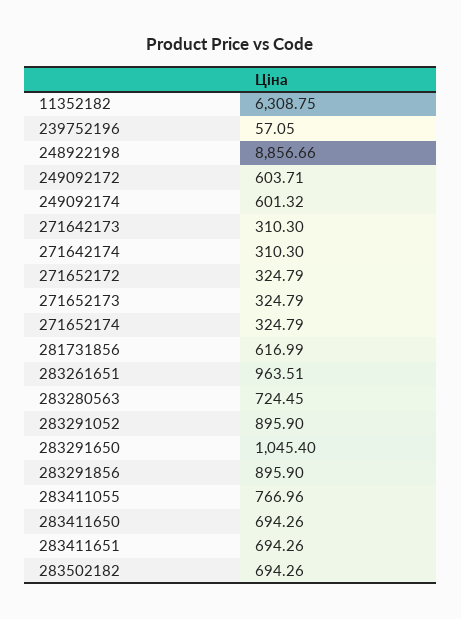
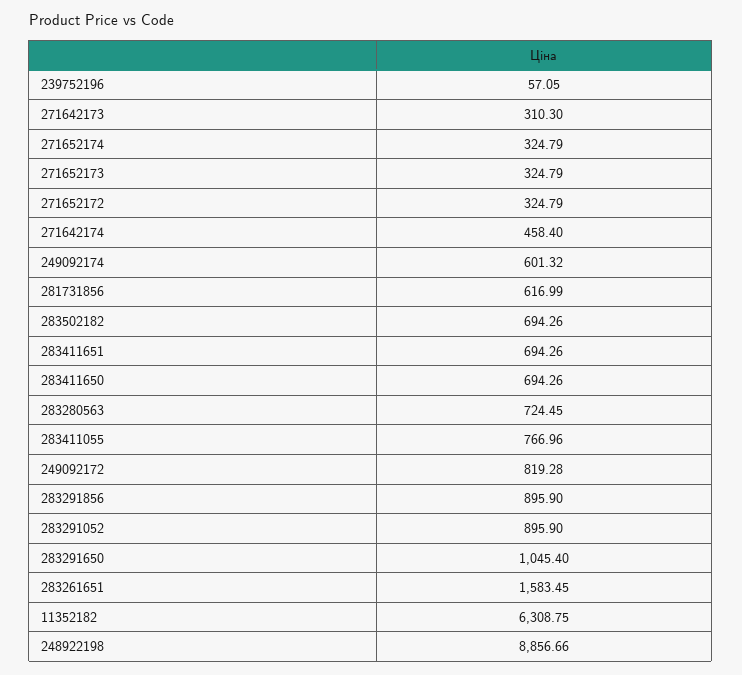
249092172: 603.71 -> 819.28
271642174: 310.3 -> 458.4
283261651: 963.51 -> 1583.45

